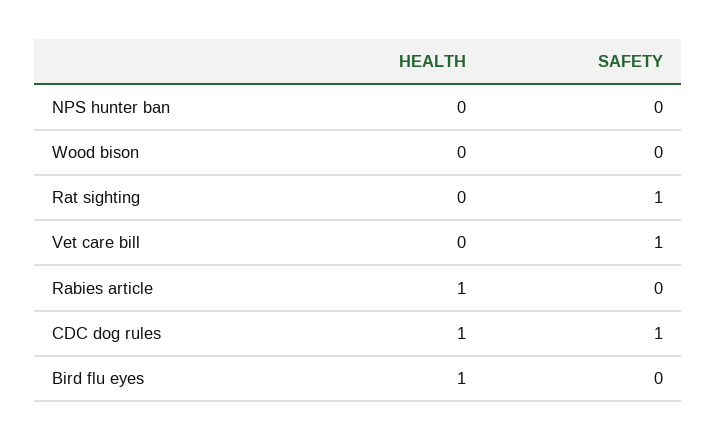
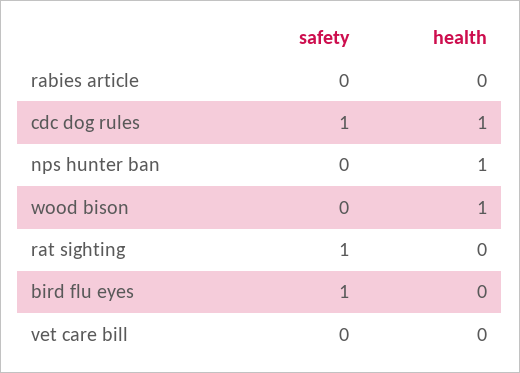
HEALTH, NPS hunter ban: 0 -> 1
HEALTH, Wood bison: 0 -> 1
SAFETY, Vet care bill: 1 -> 0
HEALTH, Rabies article: 1 -> 0
HEALTH, Bird flu eyes: 1 -> 0
SAFETY, Bird flu eyes: 0 -> 1

